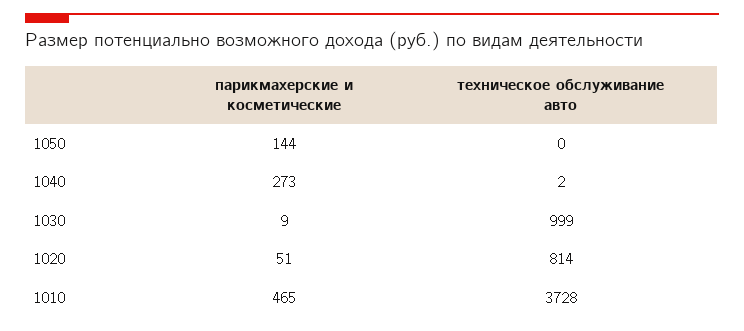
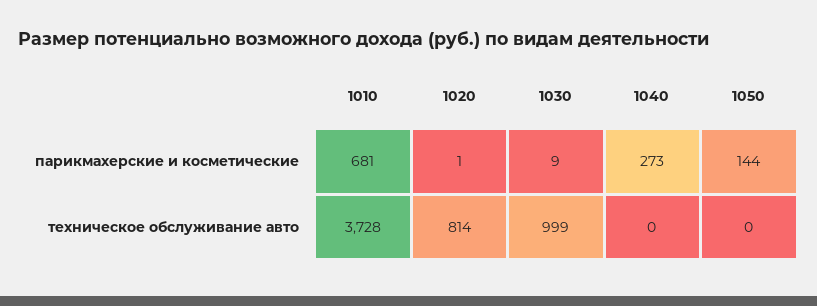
техническое обслуживание авто, 1040: 2 -> 0
парикмахерские и косметические, 1020: 51 -> 1
парикмахерские и косметические, 1010: 465 -> 681

